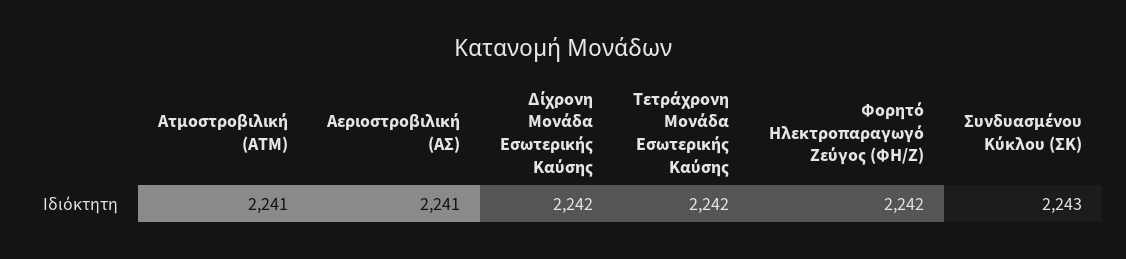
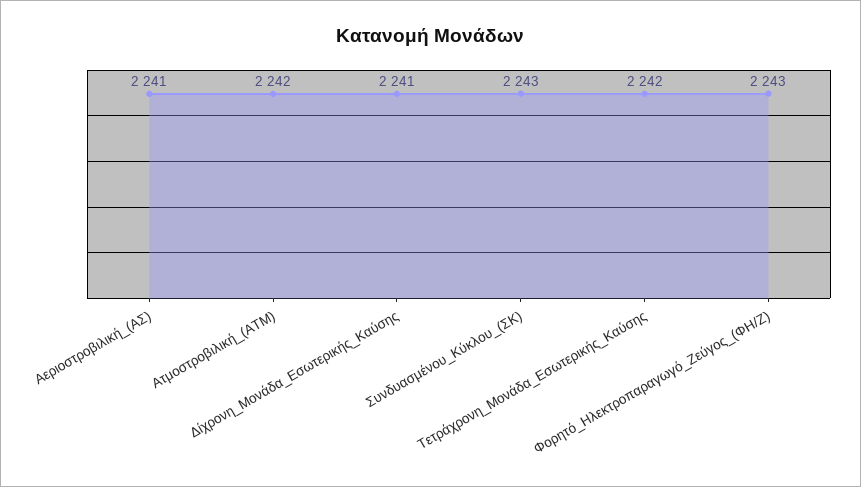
Ατμοστροβιλική (ΑΤΜ): 2241 -> 2242
Δίχρονη Μονάδα Εσωτερικής Καύσης: 2242 -> 2241
Φορητό Ηλεκτροπαραγωγό Ζεύγος (ΦΗ/Ζ): 2242 -> 2243

